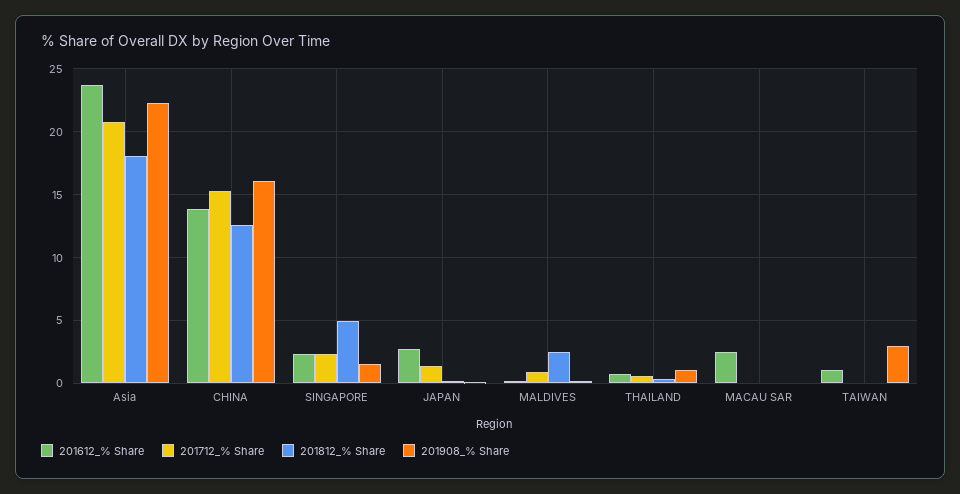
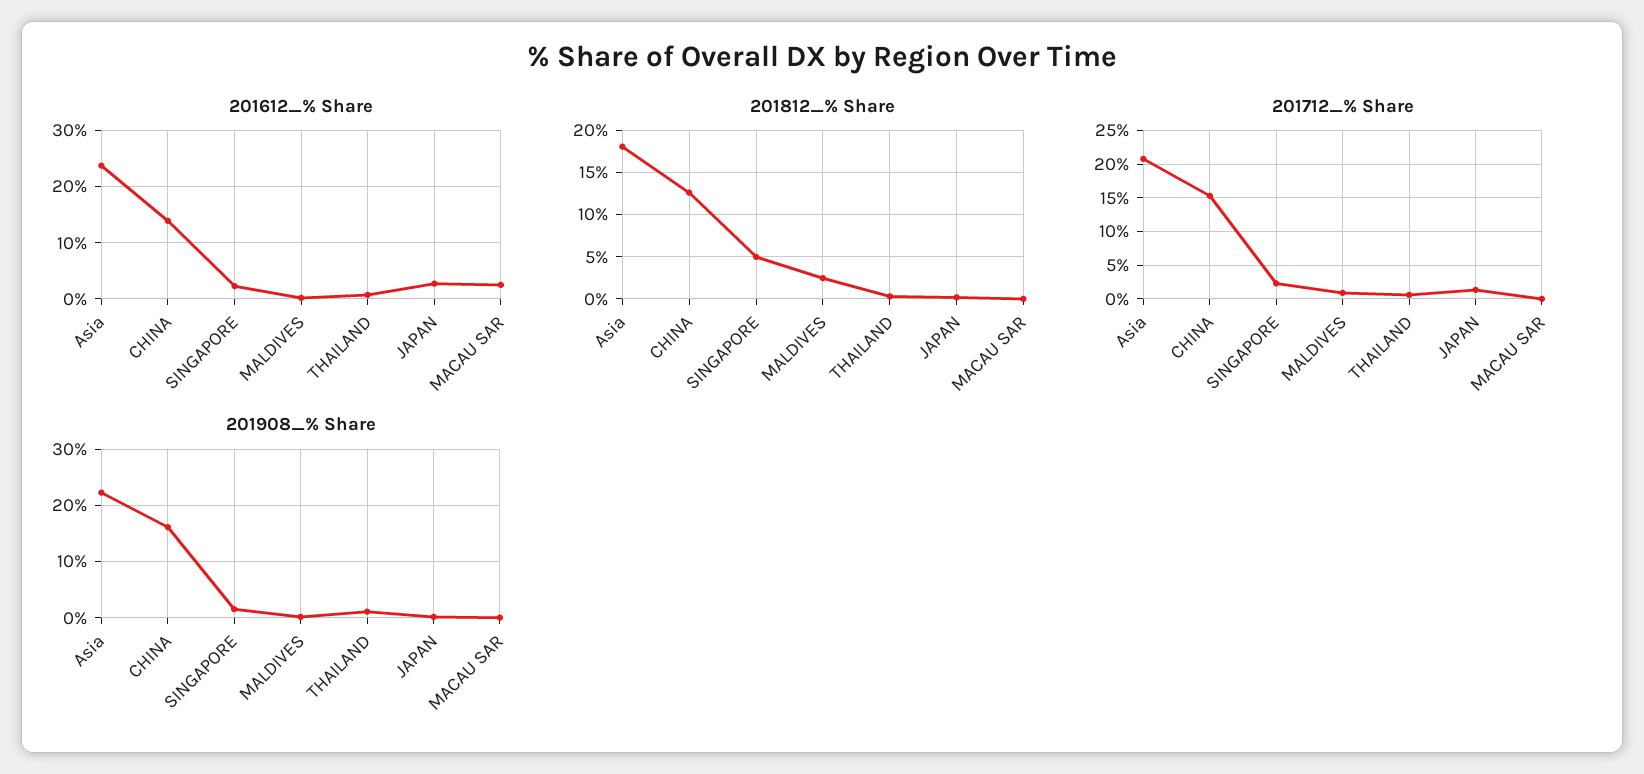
201612_% Share, TAIWAN: 1 -> none
201712_% Share, TAIWAN: 0 -> none
201812_% Share, TAIWAN: 0 -> none
201908_% Share, TAIWAN: 3 -> none

